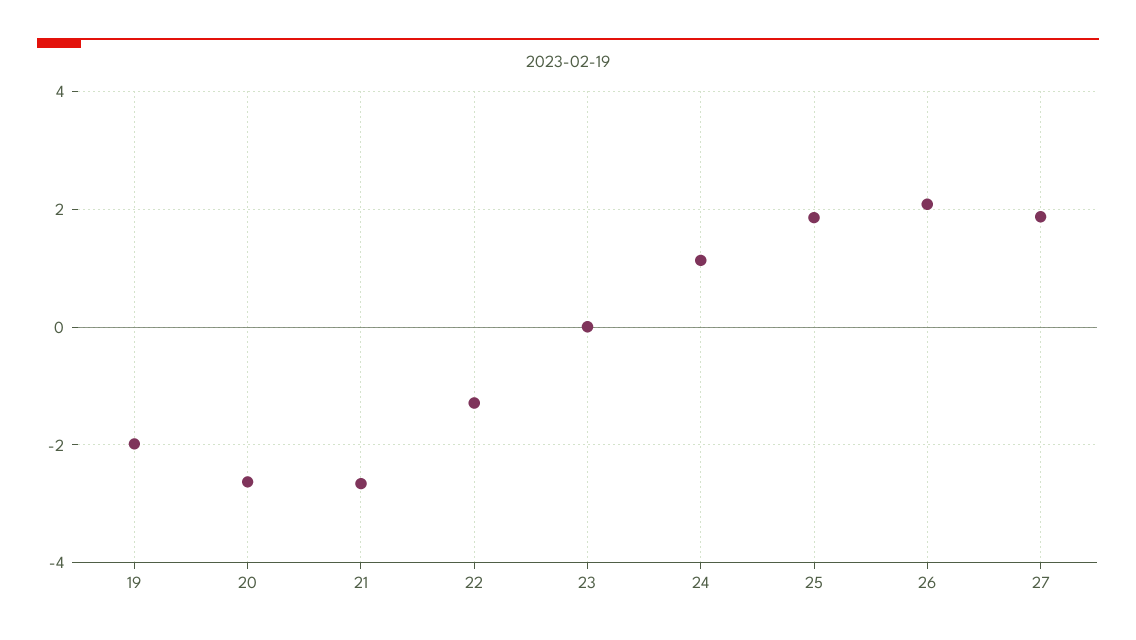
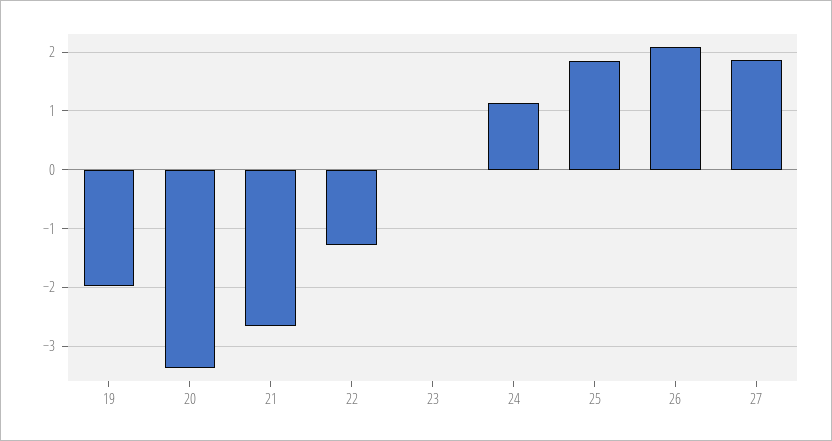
20: -2.6 -> -3.4

